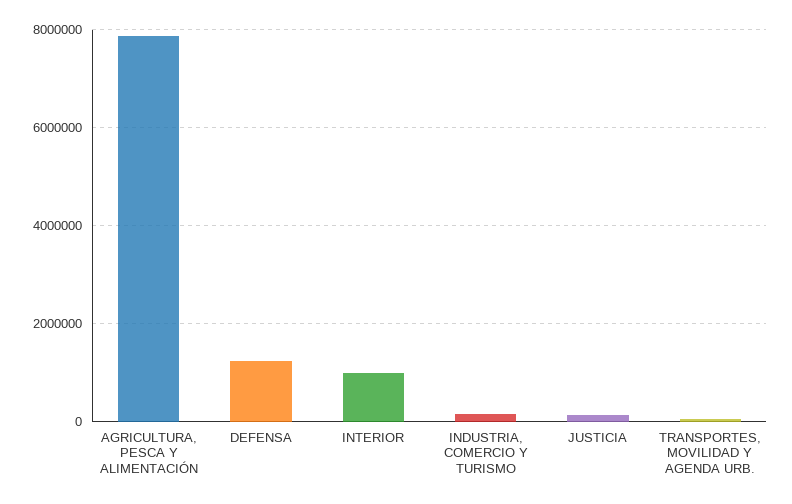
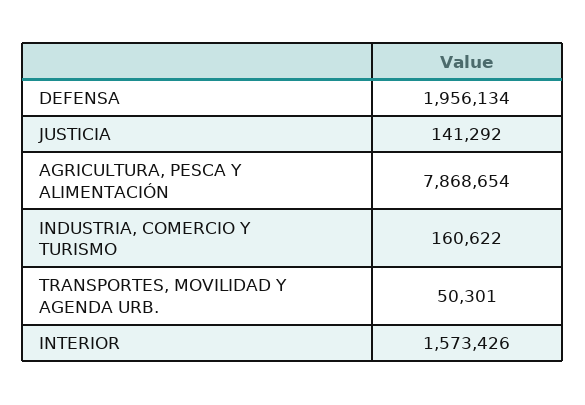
DEFENSA: 1200000 -> 1956134
INTERIOR: 1000000 -> 1573426

